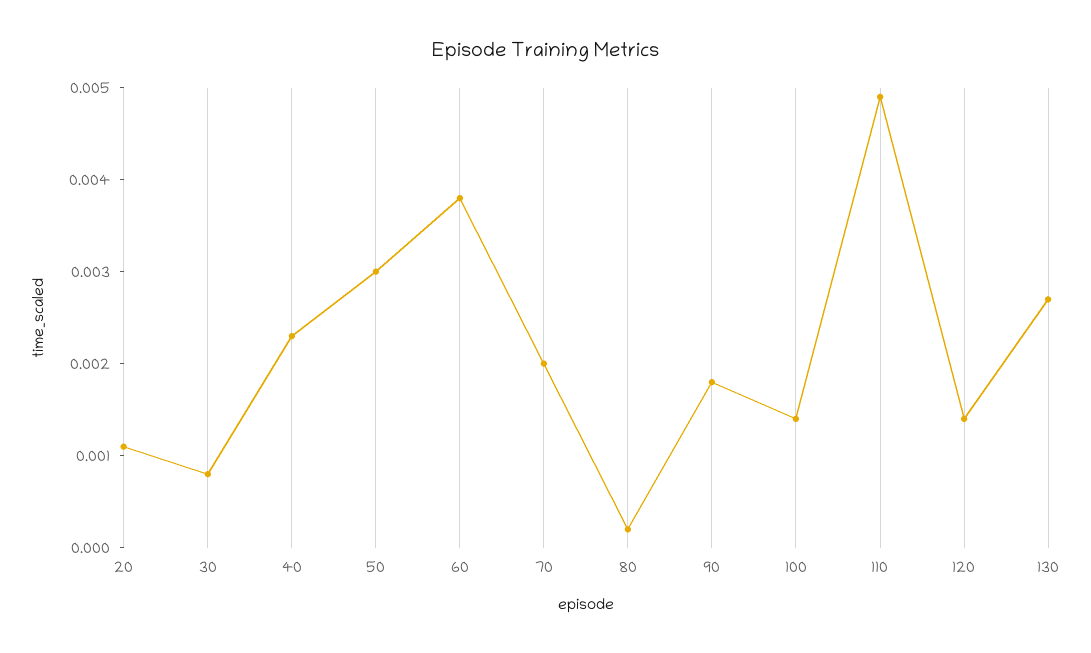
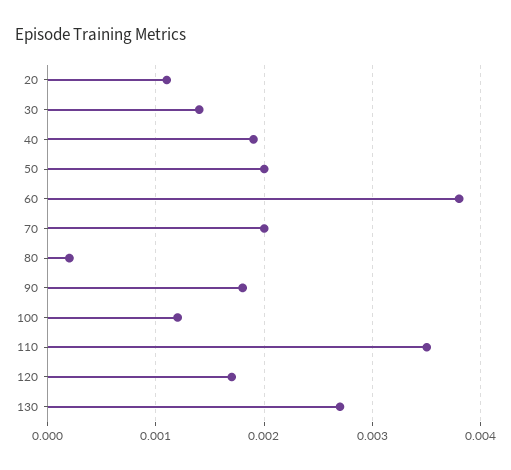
30: 0.0008 -> 0.0014
40: 0.0023 -> 0.0019
50: 0.003 -> 0.002
100: 0.0014 -> 0.0012
110: 0.0049 -> 0.0035
120: 0.0014 -> 0.0017

